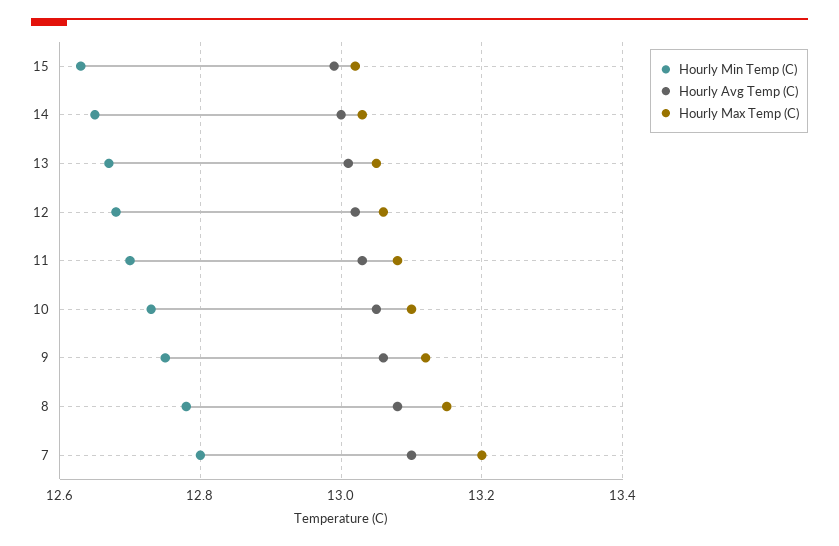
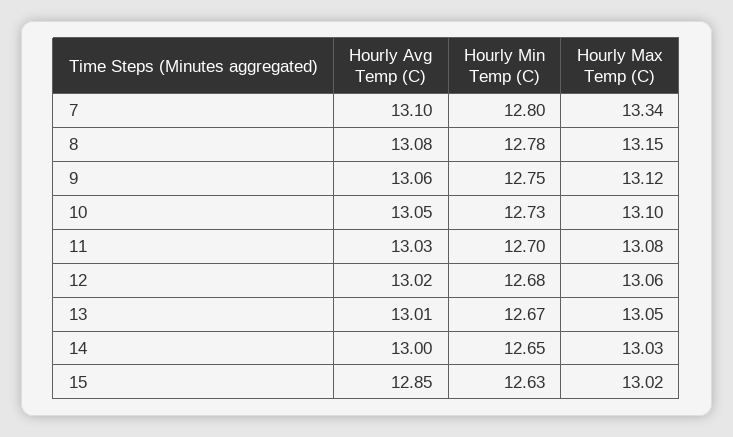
Hourly Avg Temp (C), 15: 13 -> 12.85
Hourly Max Temp (C), 7: 13.2 -> 13.34

